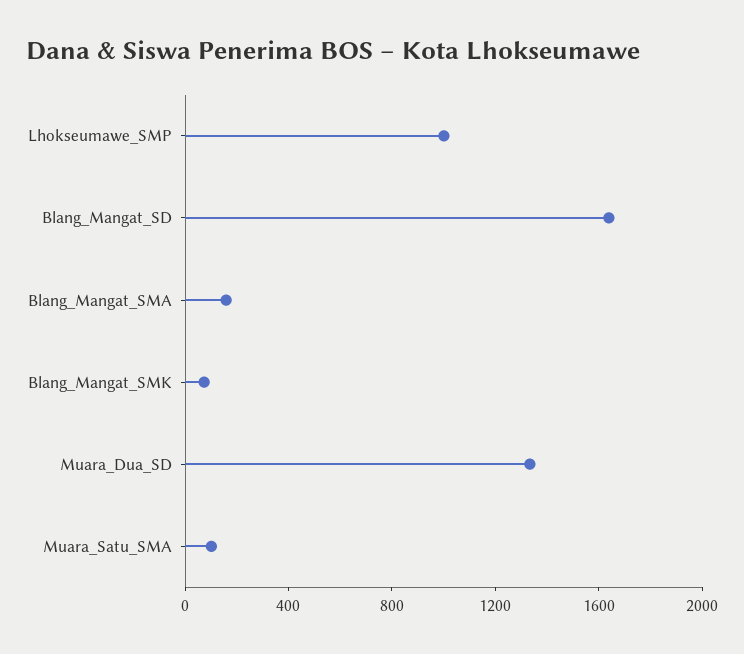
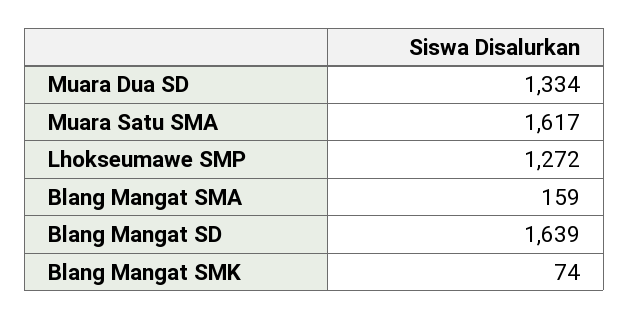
Lhokseumawe_SMP: 1000 -> 1272
Muara_Satu_SMA: 100 -> 1617

